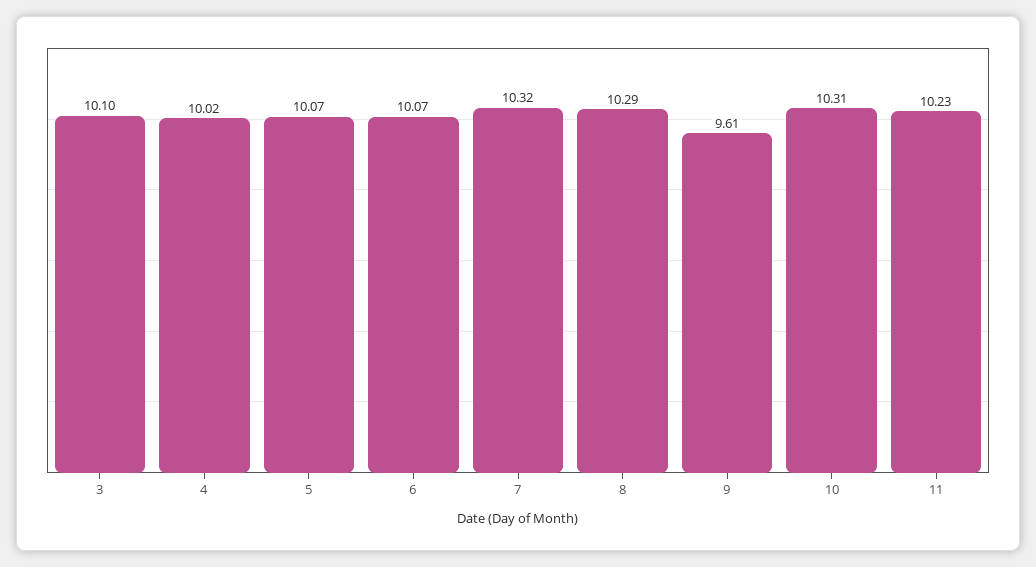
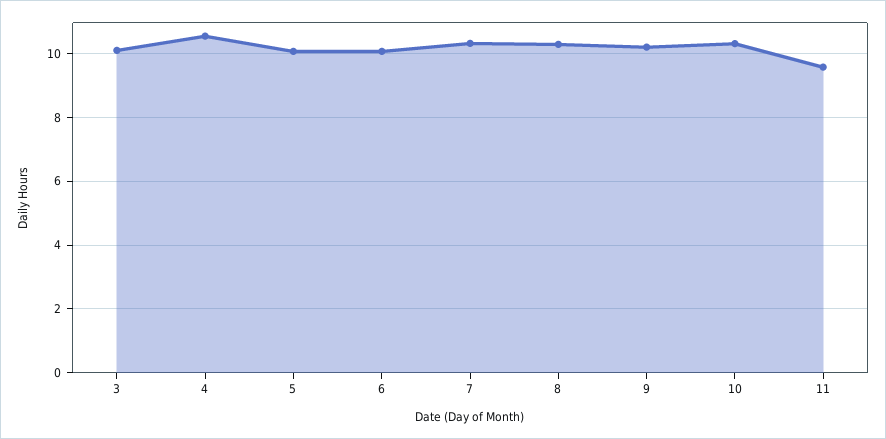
4: 10.02 -> 10.6
9: 9.61 -> 10.2
11: 10.23 -> 9.6

